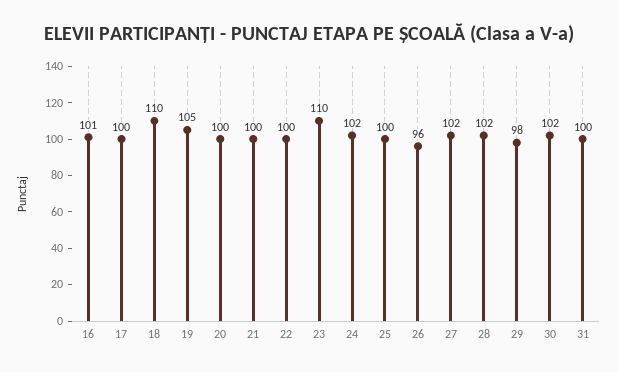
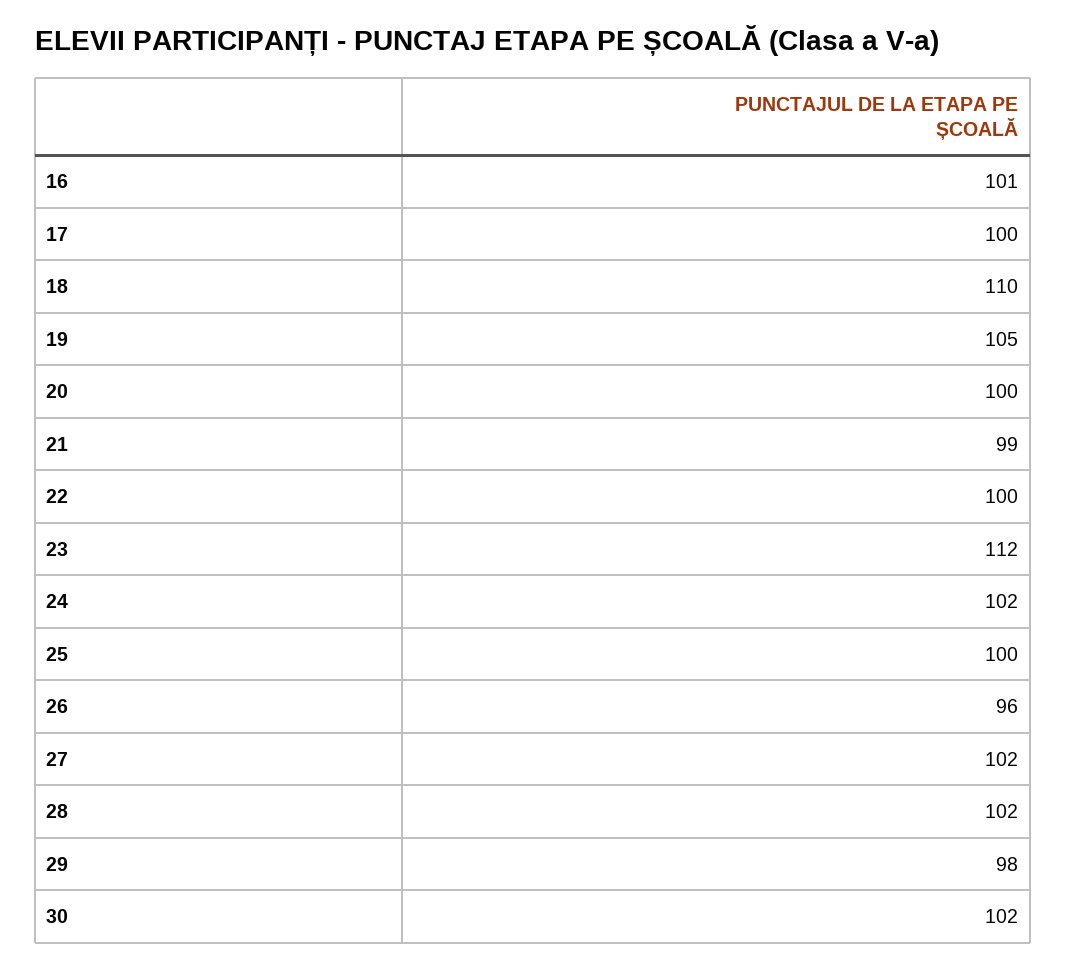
21: 100 -> 99
23: 110 -> 112
31: 100 -> none

